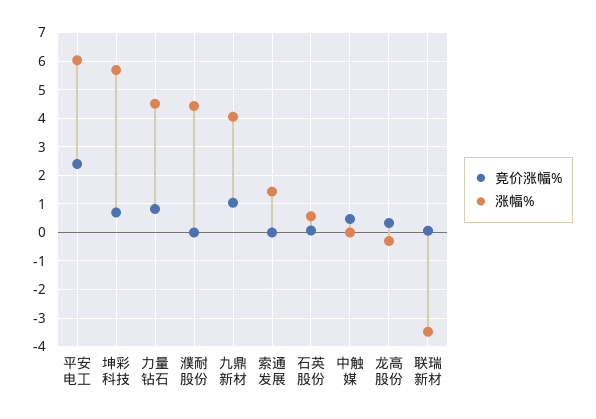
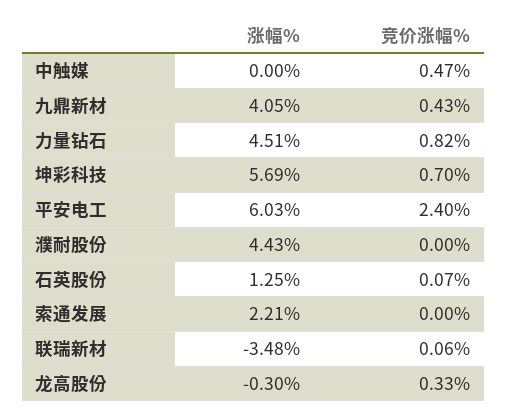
竞价涨幅%, 九鼎新材: 1 -> 0.43
涨幅%, 索通发展: 1.5 -> 2.21
涨幅%, 石英股份: 0.5 -> 1.25

